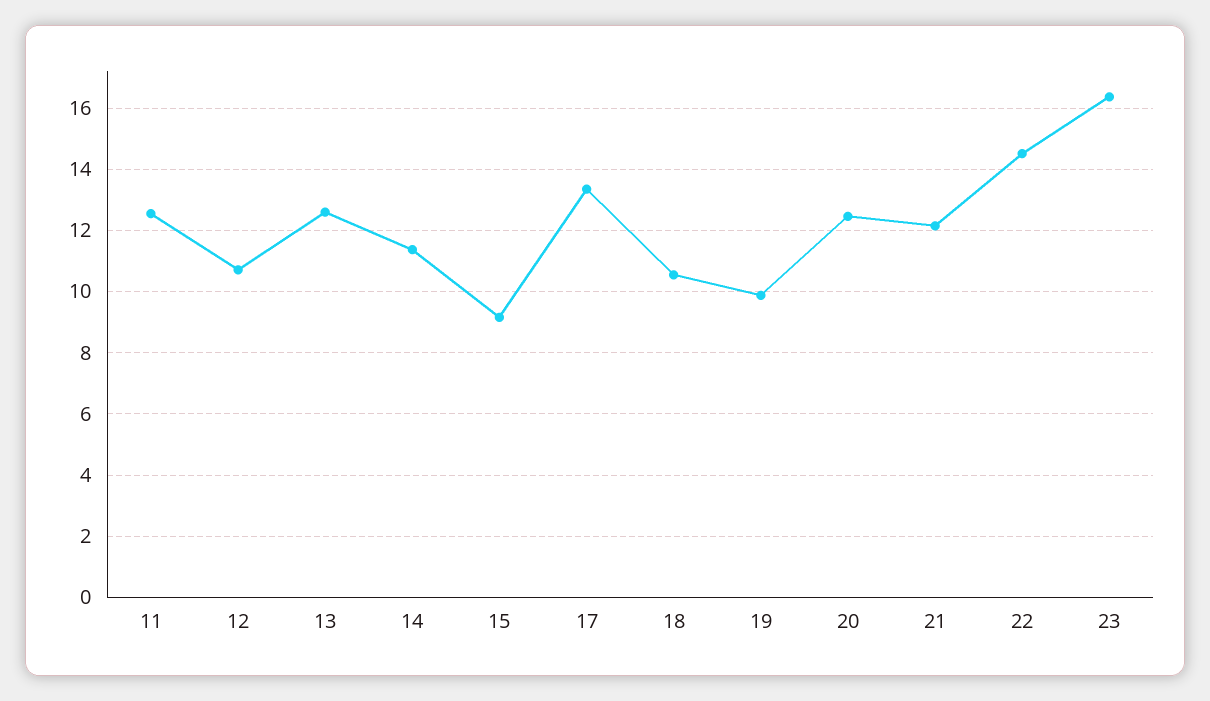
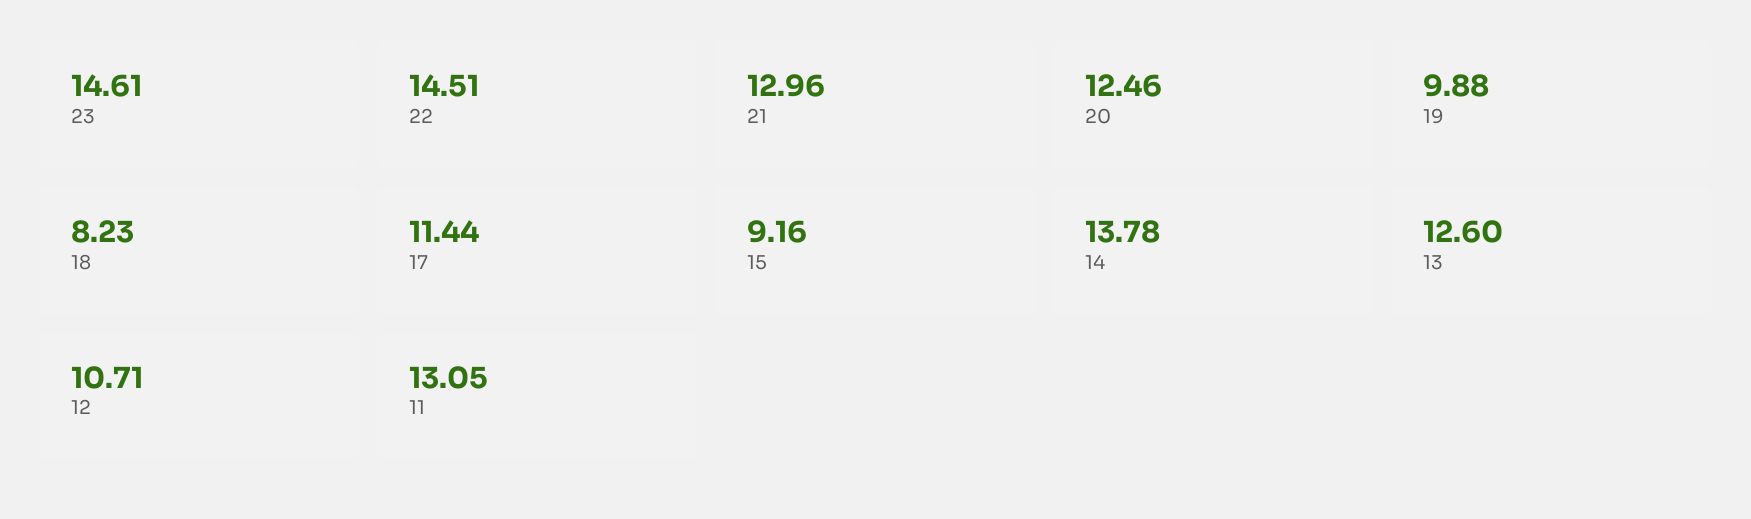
11: 12.6 -> 13.05
14: 11.4 -> 13.78
17: 13.4 -> 11.44
18: 10.6 -> 8.23
21: 12.2 -> 12.96
23: 16.4 -> 14.61

